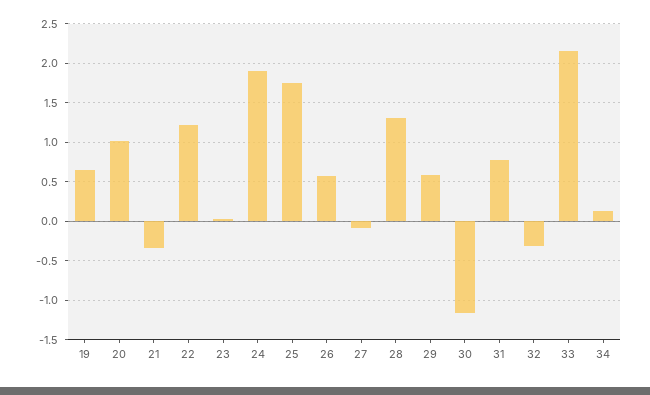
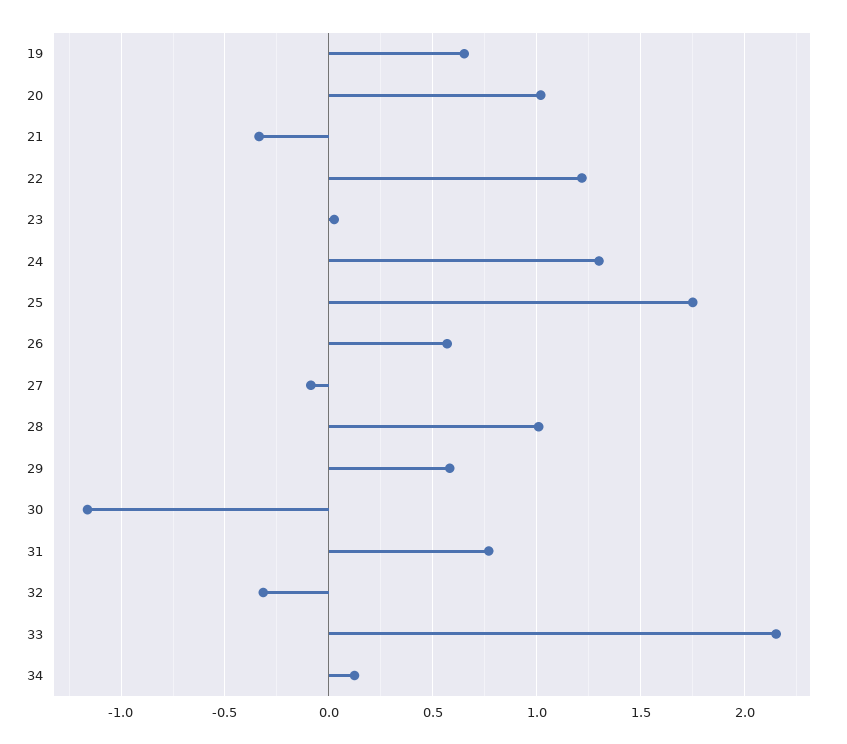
24: 1.9 -> 1.3
28: 1.3 -> 1

